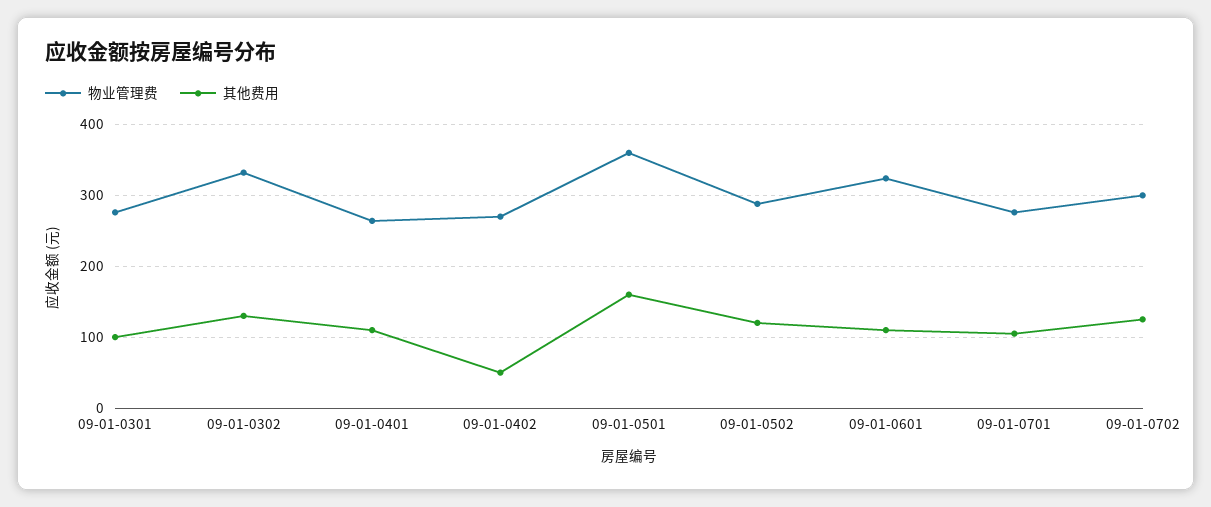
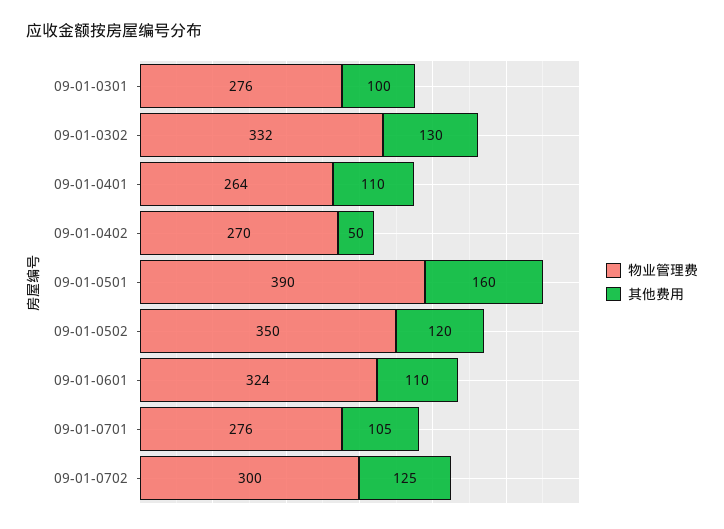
物业管理费, 09-01-0501: 360 -> 390
物业管理费, 09-01-0502: 290 -> 350

